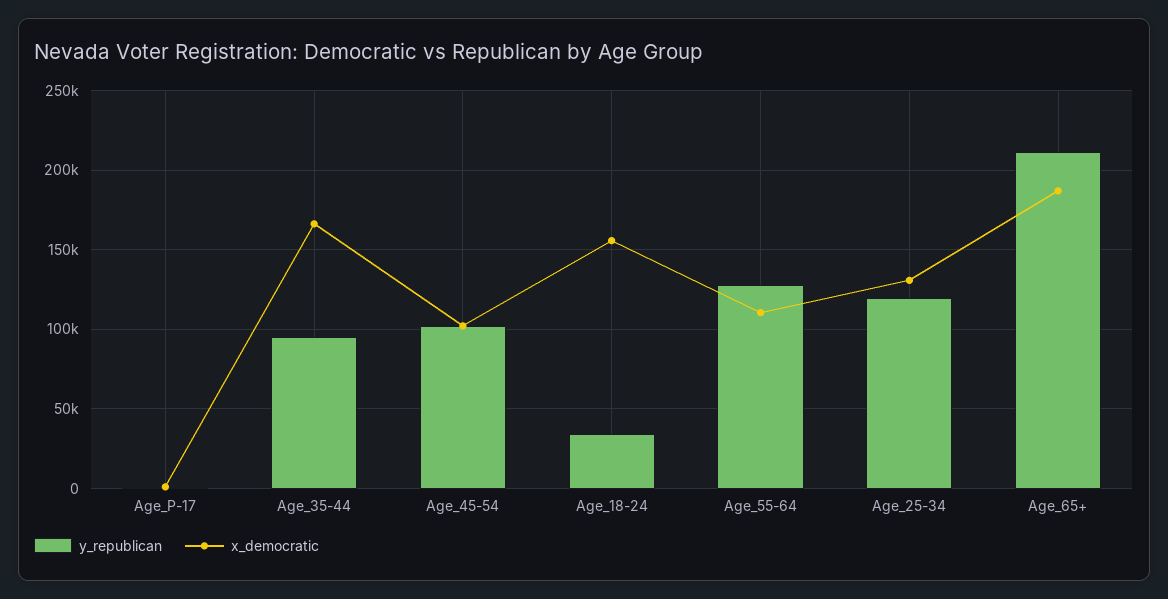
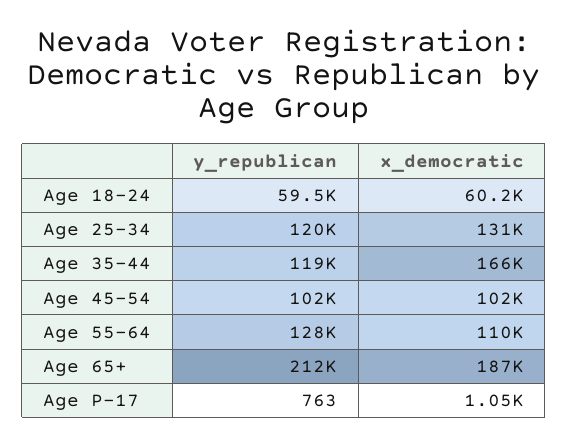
y_republican, Age_35-44: 95000 -> 119000
y_republican, Age_18-24: 35000 -> 59500
x_democratic, Age_18-24: 155000 -> 60200

